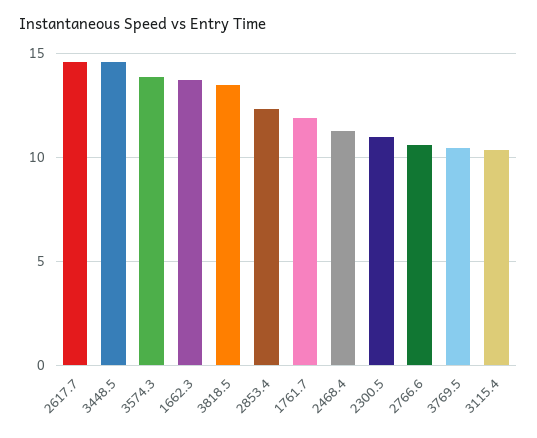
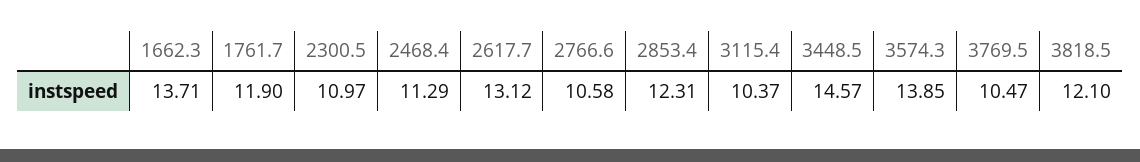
2617.7: 14.5 -> 13.12
3818.5: 13.5 -> 12.1

